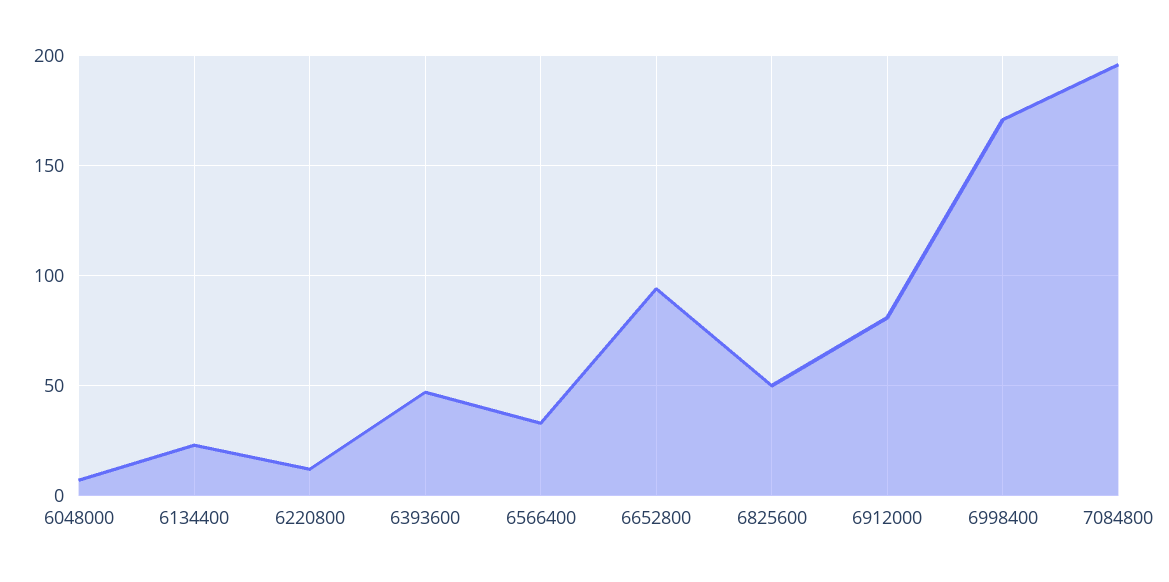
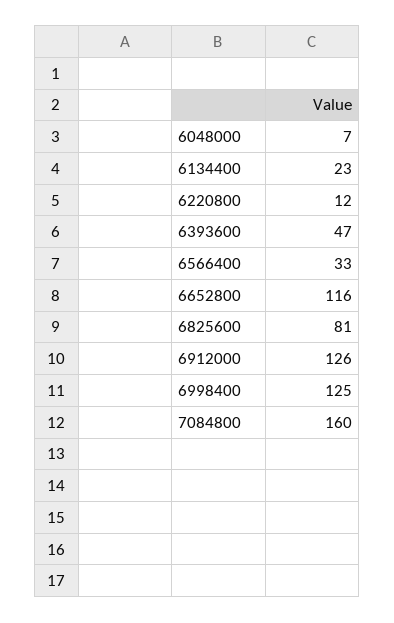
6652800: 95 -> 116
6825600: 50 -> 81
6912000: 80 -> 126
6998400: 170 -> 125
7084800: 195 -> 160

